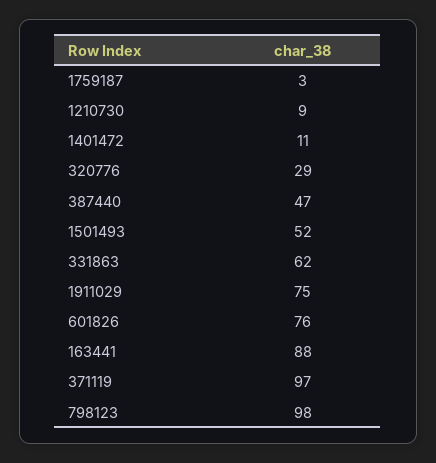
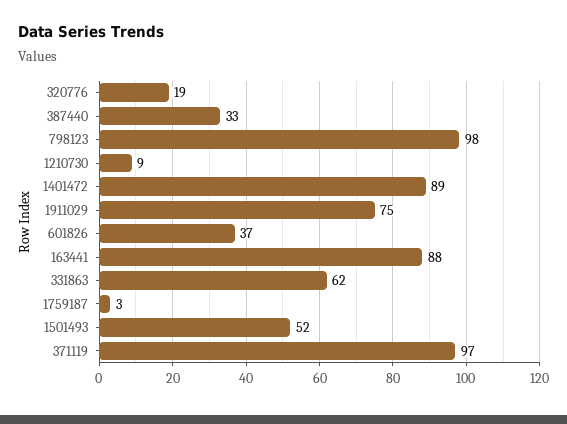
1401472: 11 -> 89
320776: 29 -> 19
387440: 47 -> 33
601826: 76 -> 37

